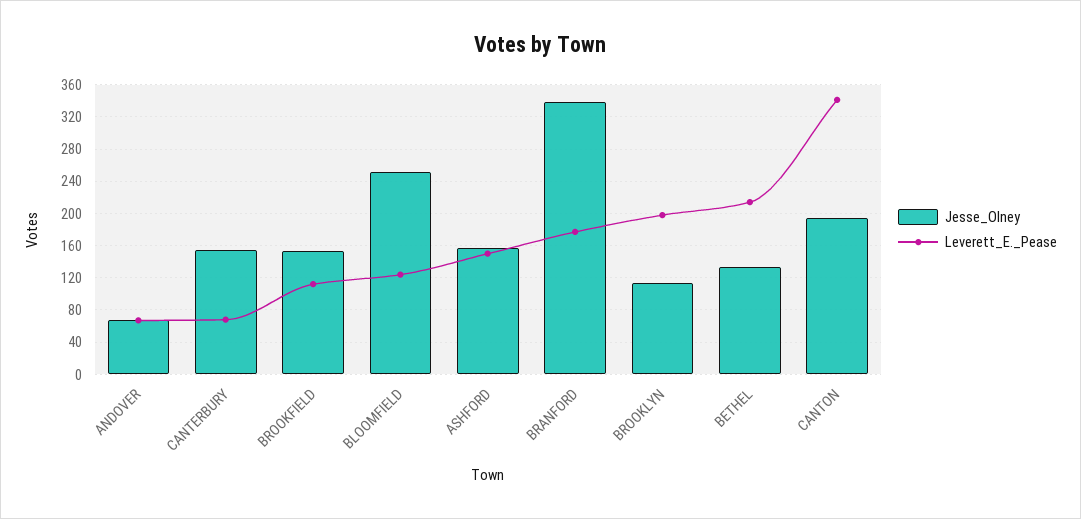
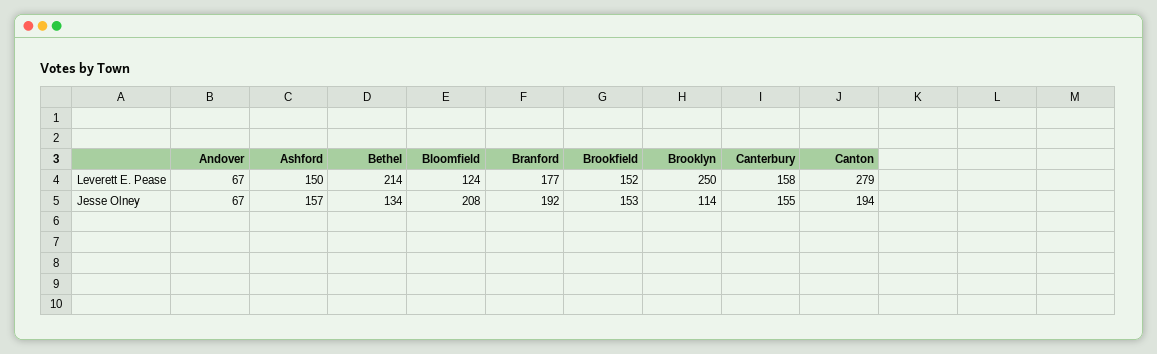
Leverett_E._Pease, CANTERBURY: 70 -> 158
Leverett_E._Pease, BROOKFIELD: 110 -> 152
Jesse_Olney, BLOOMFIELD: 250 -> 208
Jesse_Olney, BRANFORD: 340 -> 192
Leverett_E._Pease, BROOKLYN: 200 -> 250
Leverett_E._Pease, CANTON: 340 -> 279

